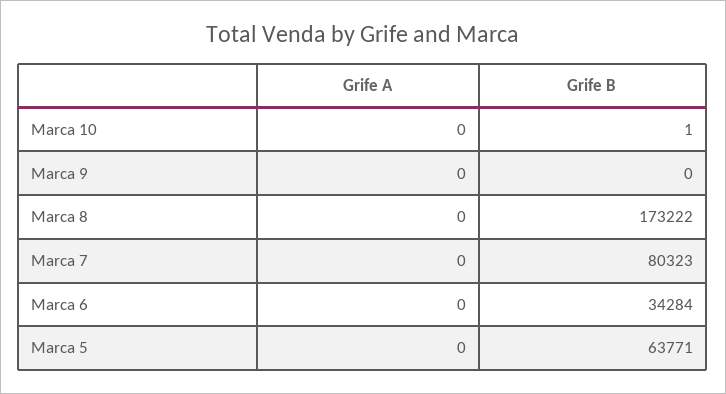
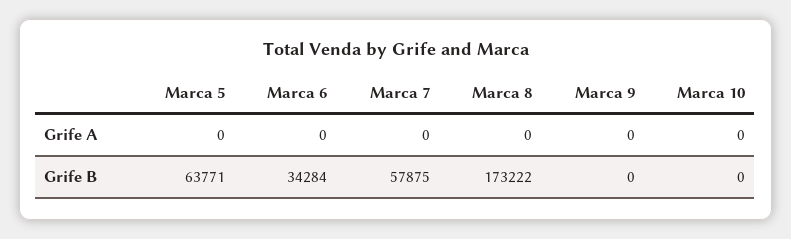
Grife B, Marca 10: 1 -> 0
Grife B, Marca 7: 80323 -> 57875

